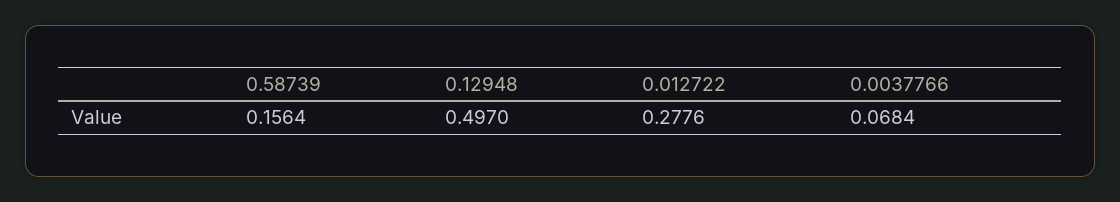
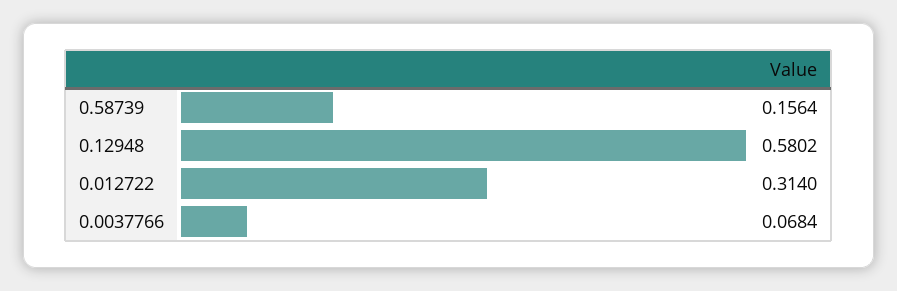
0.12948: 0.497 -> 0.5802
0.012722: 0.2776 -> 0.314

